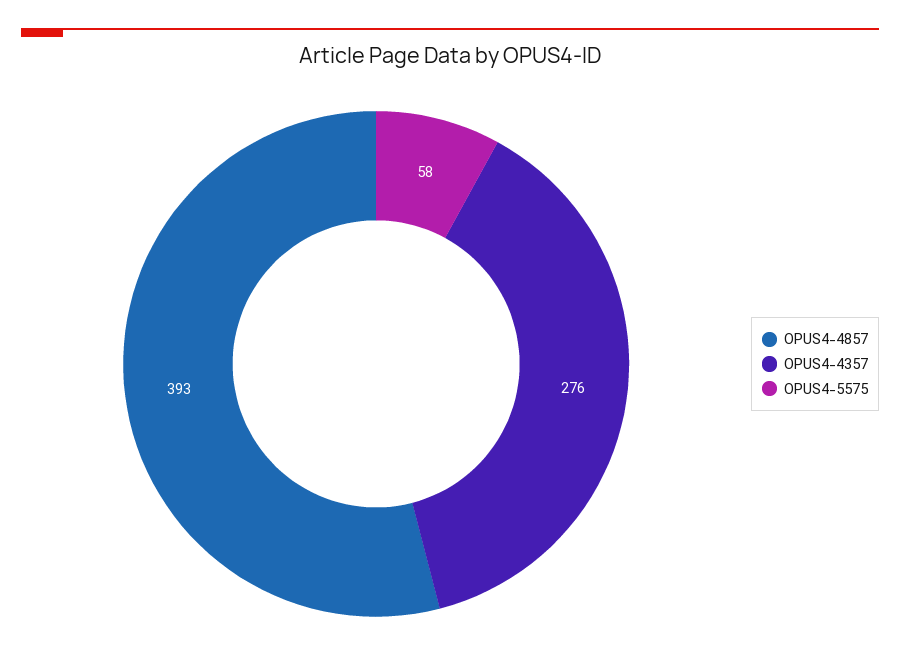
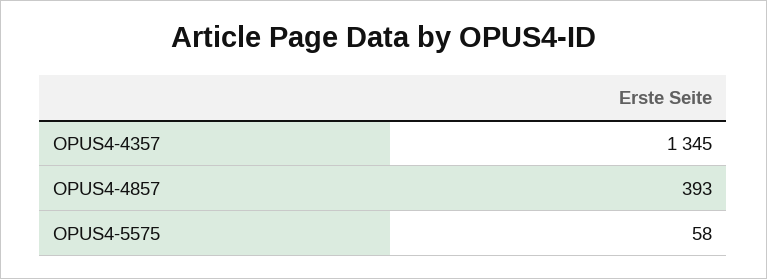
OPUS4-4357: 276 -> 1345

